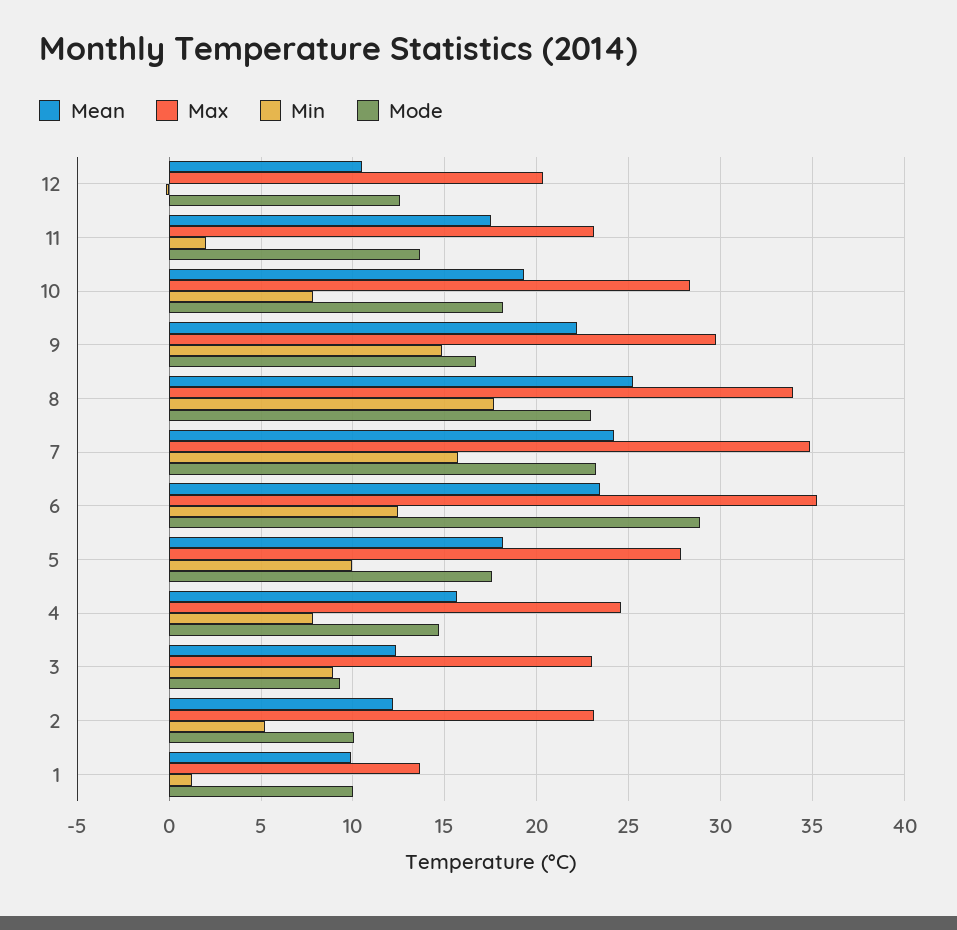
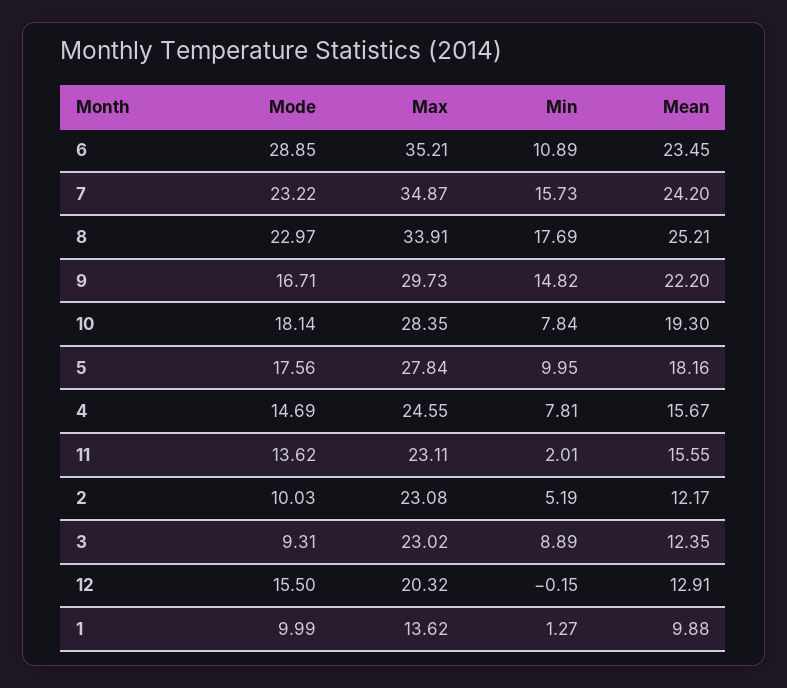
Mean, 12: 10.5 -> 12.91
Mode, 12: 12.5 -> 15.5
Mean, 11: 17.5 -> 15.55
Min, 6: 12.5 -> 10.89

